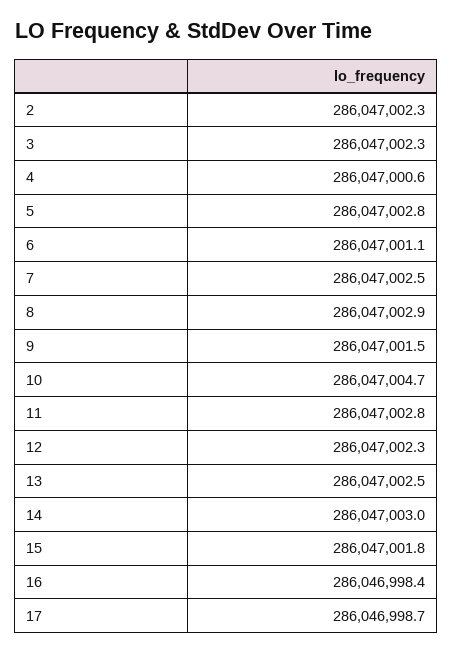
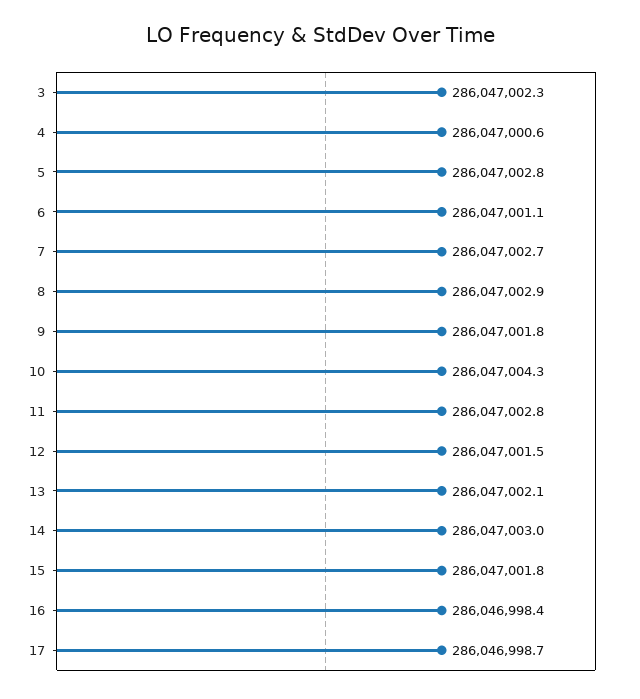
2: 286047002.3 -> none
7: 286047002.5 -> 286047002.7
9: 286047001.5 -> 286047001.8
10: 286047004.7 -> 286047004.3
12: 286047002.3 -> 286047001.5
13: 286047002.5 -> 286047002.1

